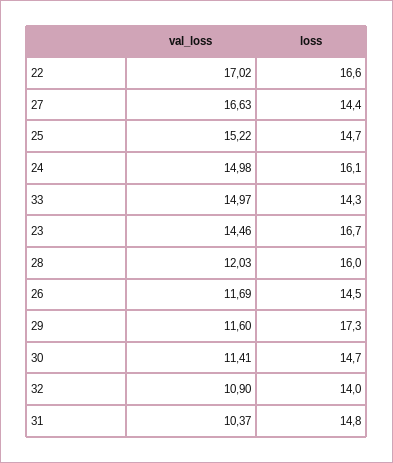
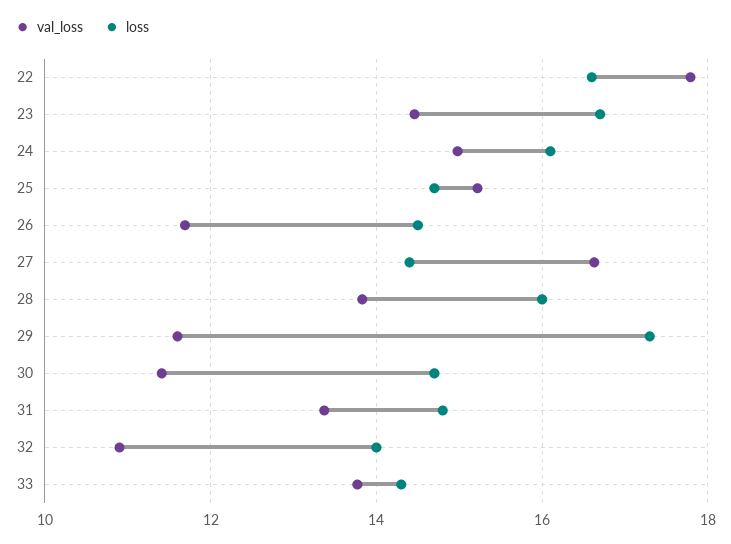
val_loss, 22: 17.02 -> 17.8
val_loss, 33: 14.97 -> 13.8
val_loss, 28: 12.03 -> 13.8
val_loss, 31: 10.37 -> 13.4

